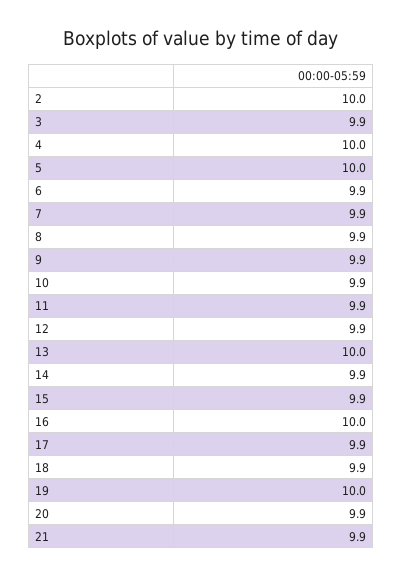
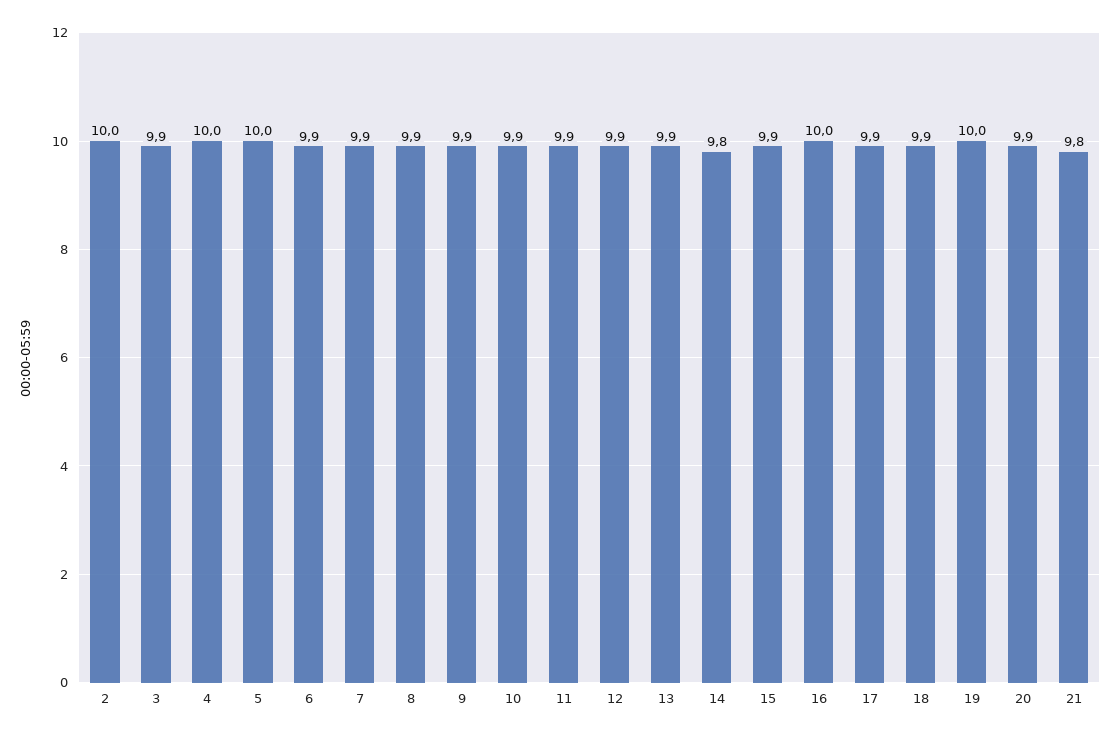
13: 10 -> 9.9
14: 9.9 -> 9.8
21: 9.9 -> 9.8

